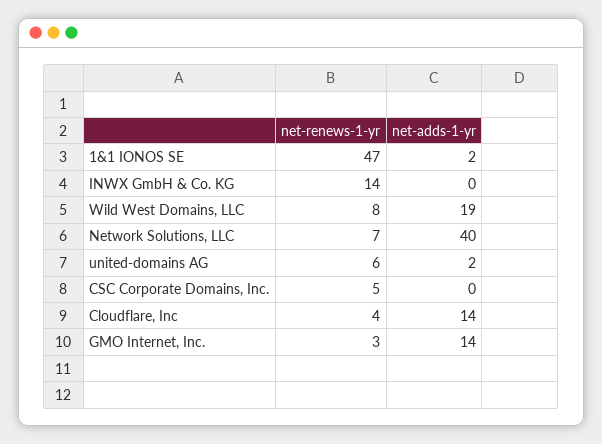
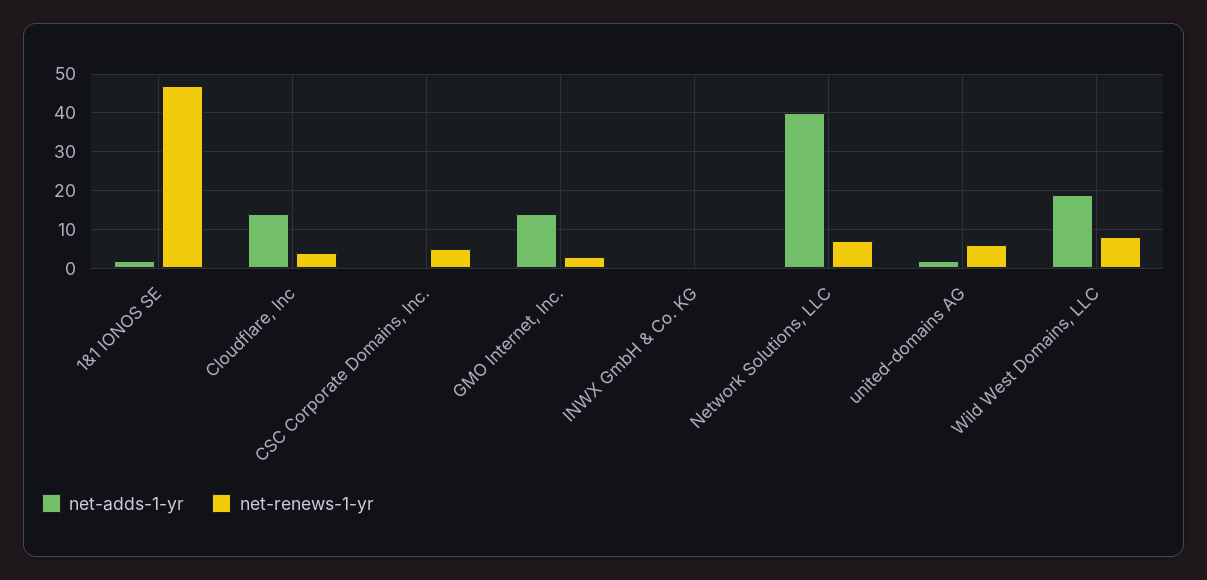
net-renews-1-yr, INWX GmbH & Co. KG: 14 -> 0

